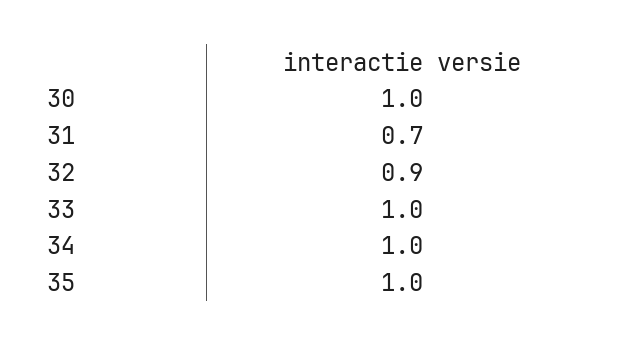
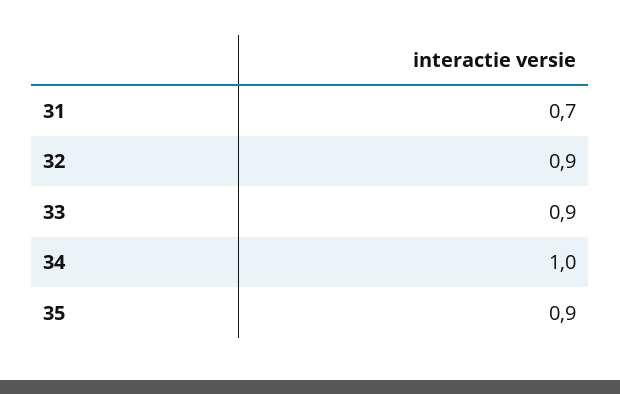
30: 1 -> none
33: 1 -> 0.9
35: 1 -> 0.9

